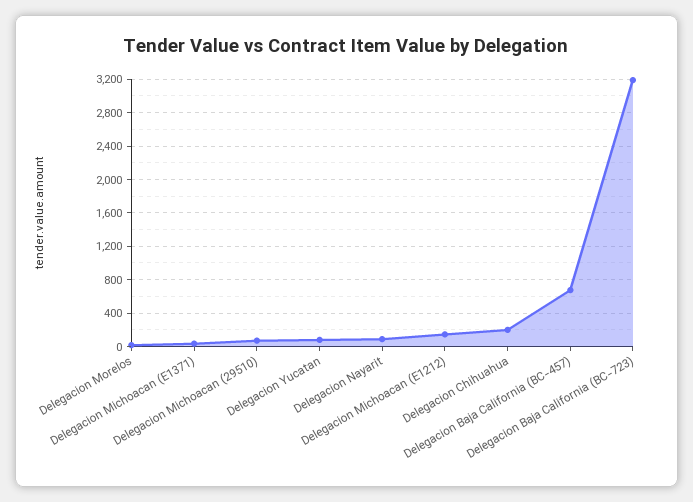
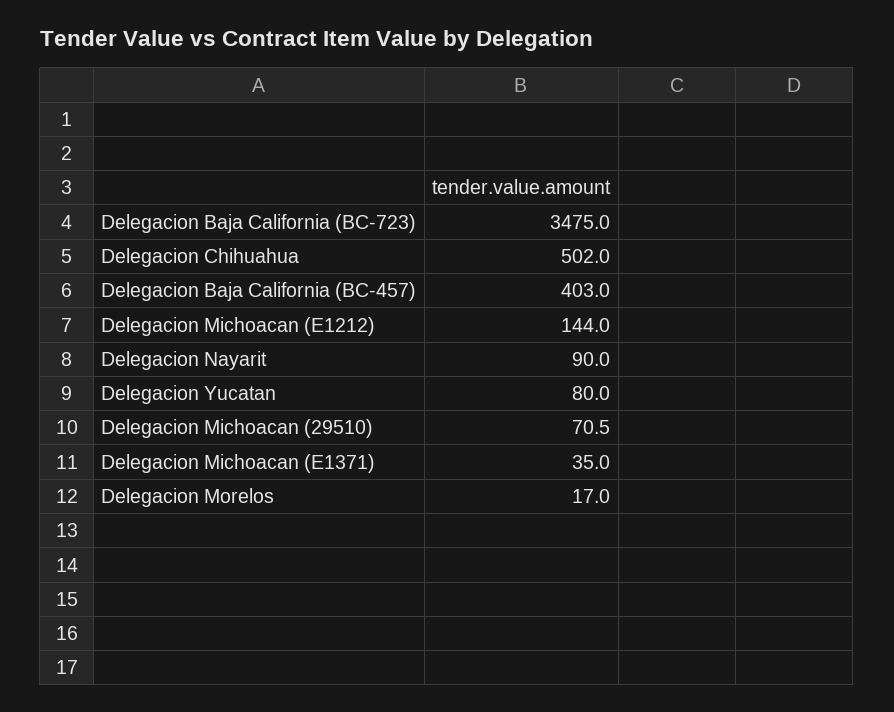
Delegacion Chihuahua: 200 -> 502
Delegacion Baja California (BC-457): 700 -> 403
Delegacion Baja California (BC-723): 3200 -> 3475

